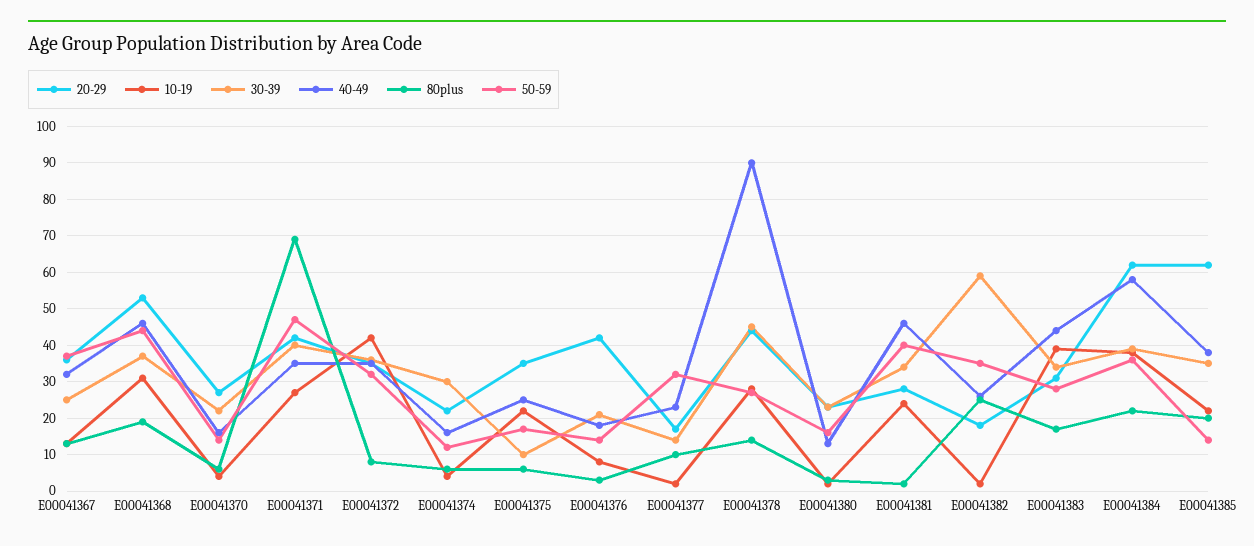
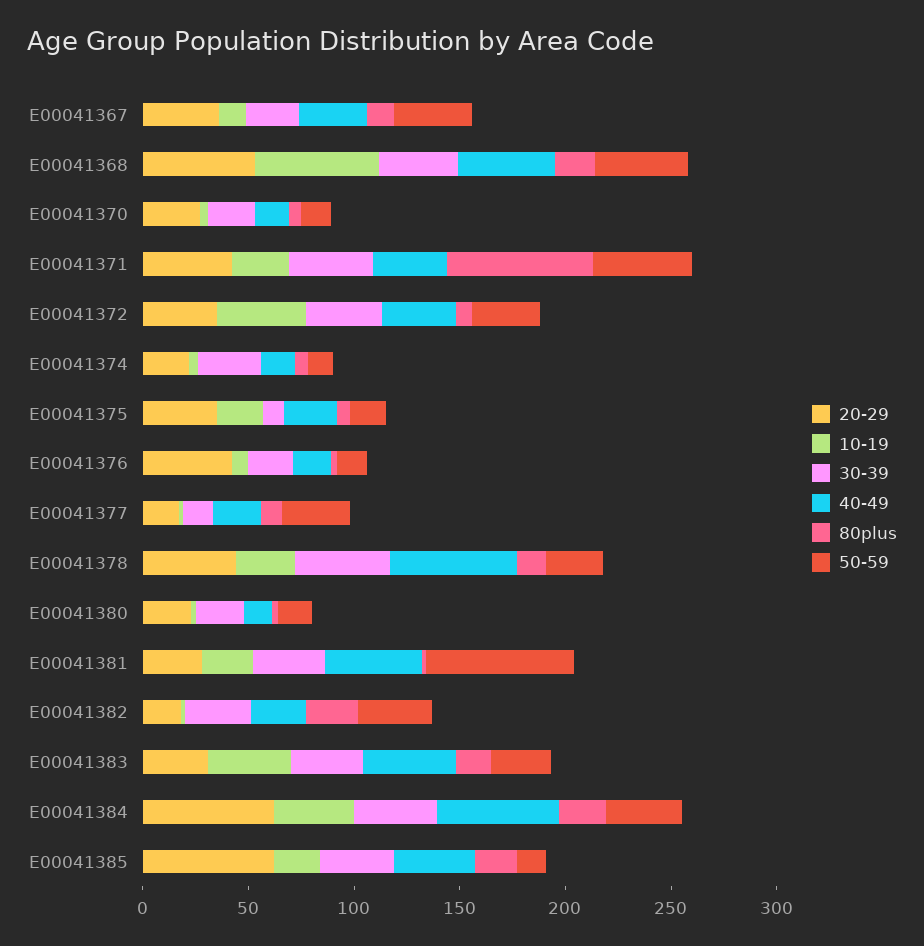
10-19, E00041368: 30 -> 60
40-49, E00041378: 90 -> 60
50-59, E00041381: 40 -> 70
30-39, E00041382: 60 -> 30

